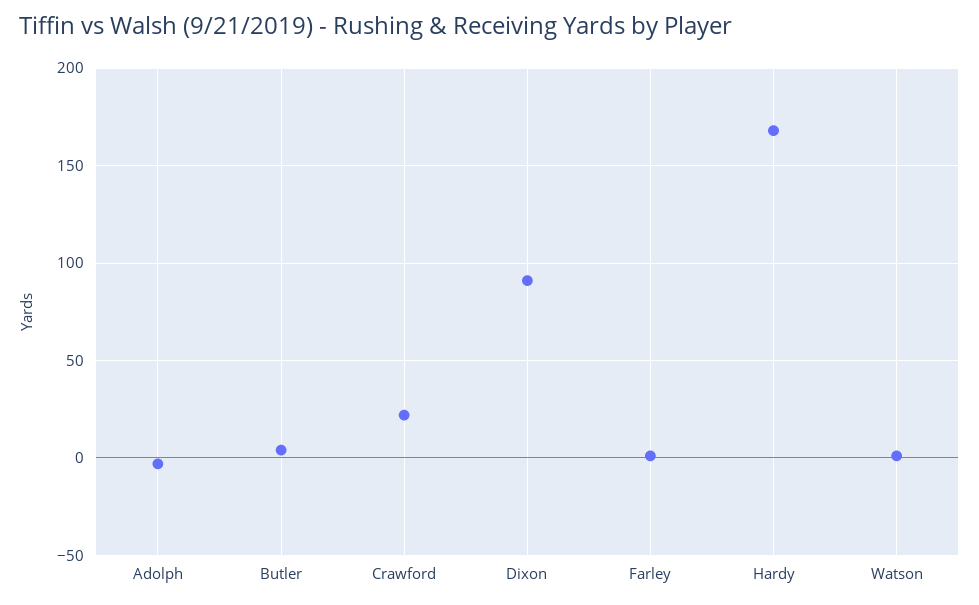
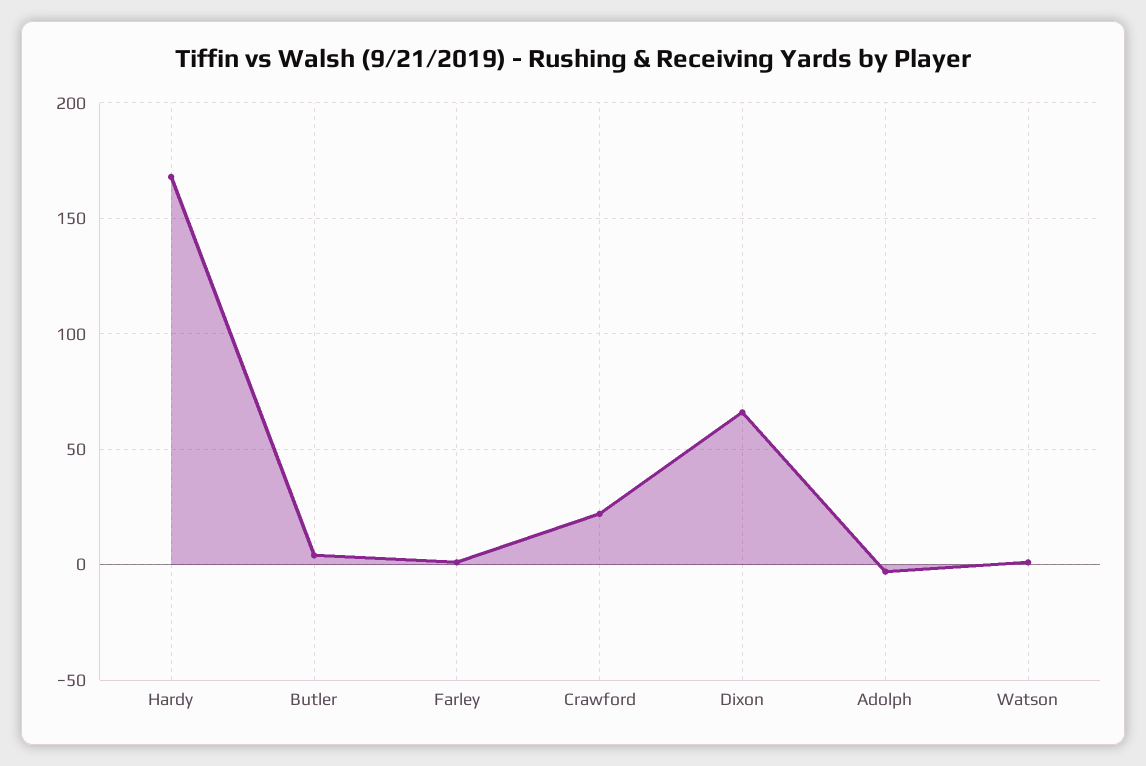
Dixon: 90 -> 65

